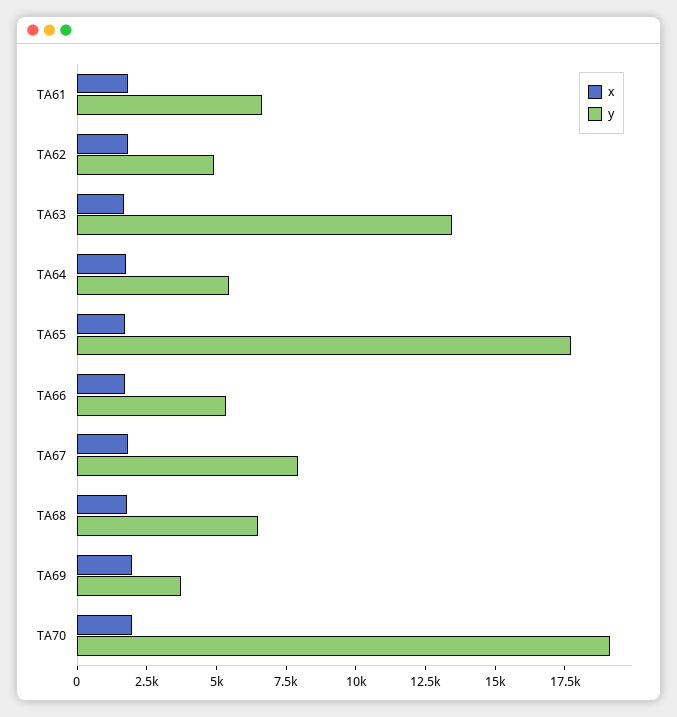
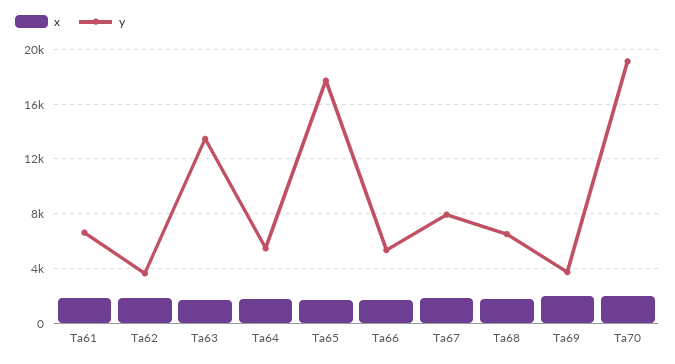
y, TA62: 5000 -> 3500

